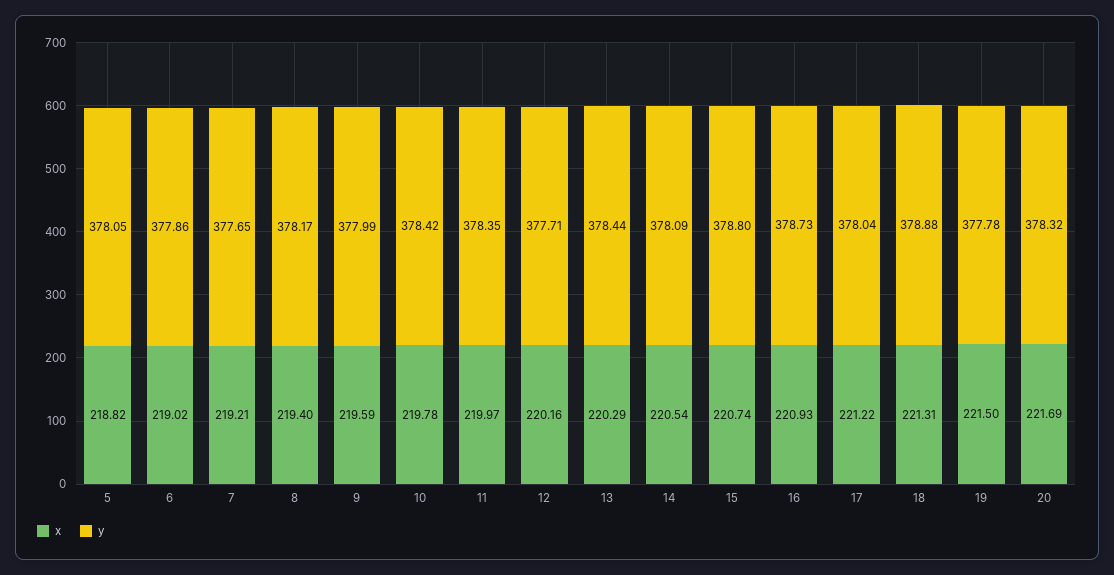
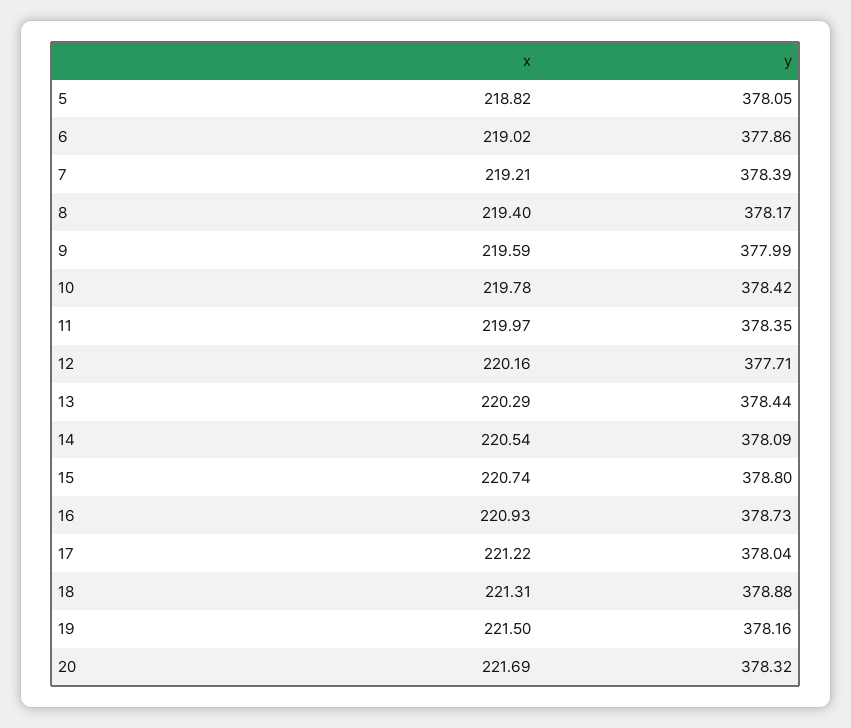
y, 7: 377.65 -> 378.39
y, 19: 377.78 -> 378.16

